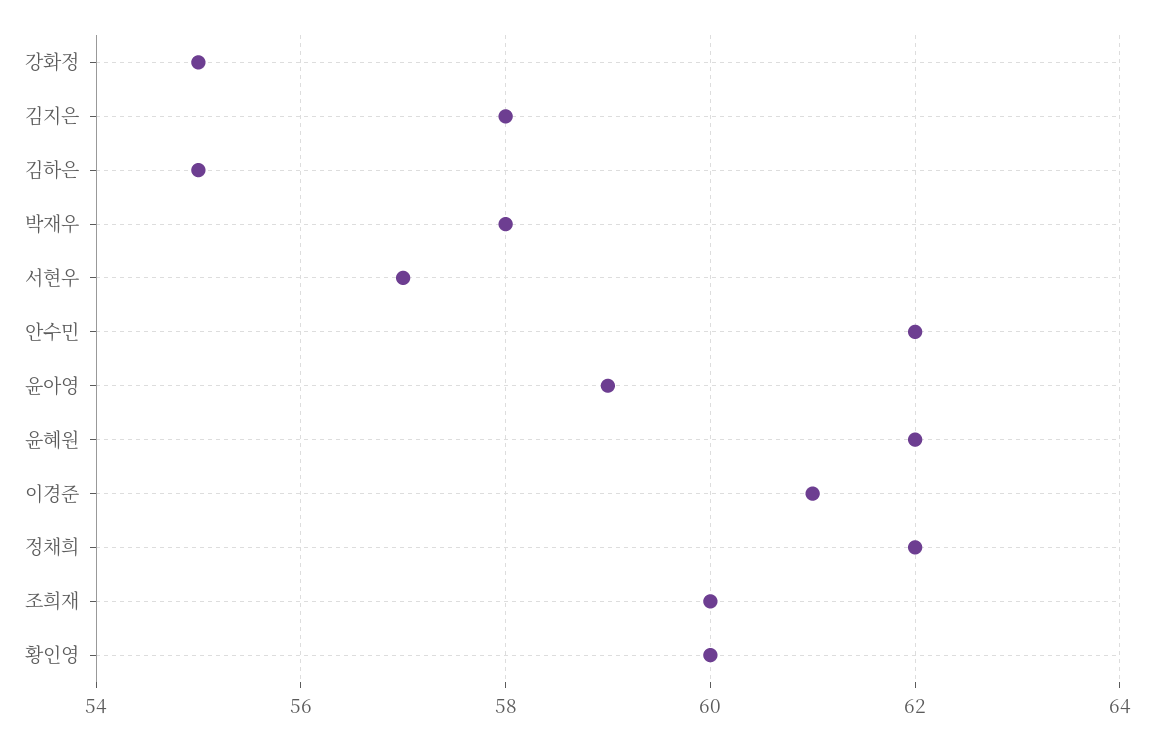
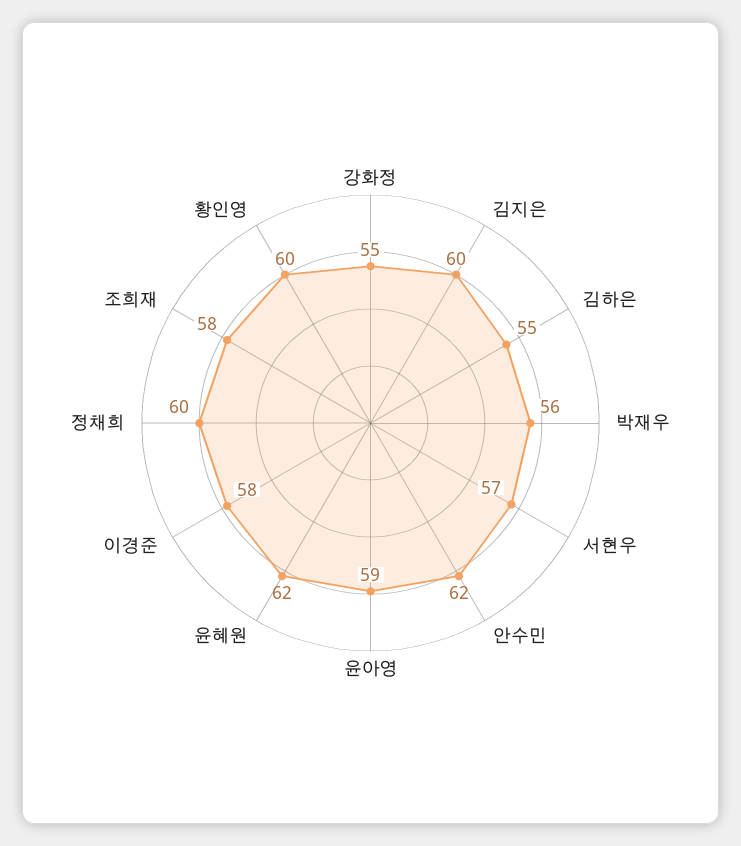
김지은: 58 -> 60
박재우: 58 -> 56
이경준: 61 -> 58
정채희: 62 -> 60
조희재: 60 -> 58

